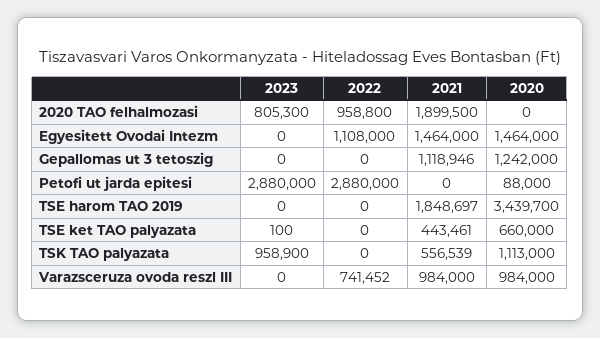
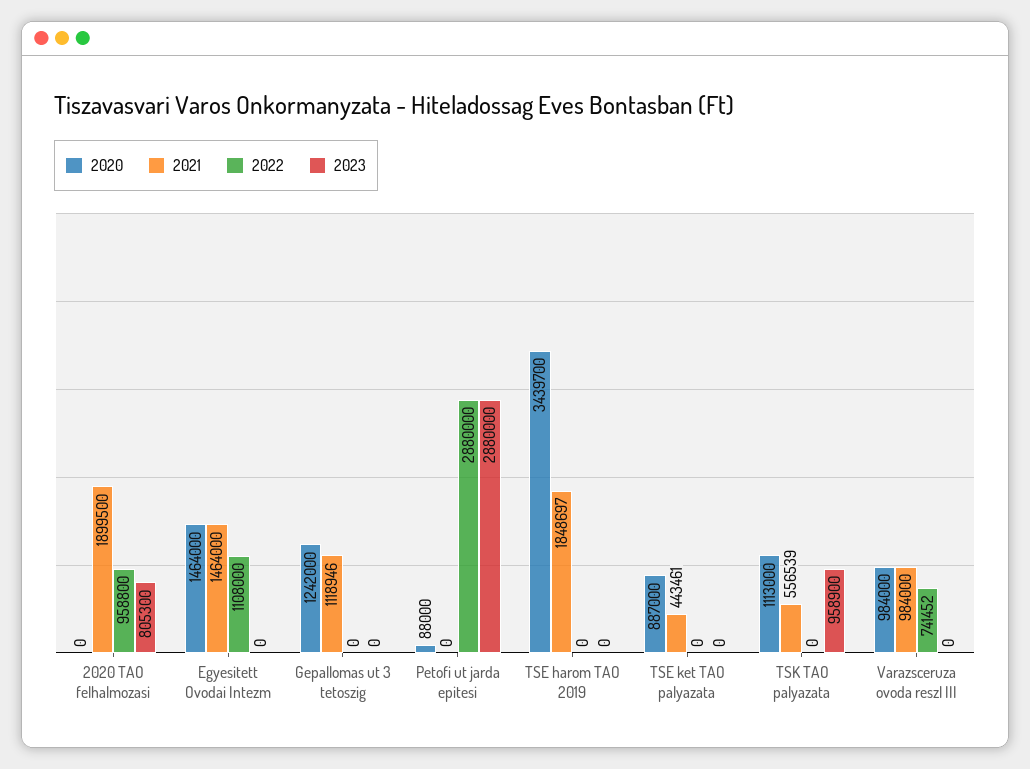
2023, TSE ket TAO palyazata: 100 -> 0
2020, TSE ket TAO palyazata: 660000 -> 887000

